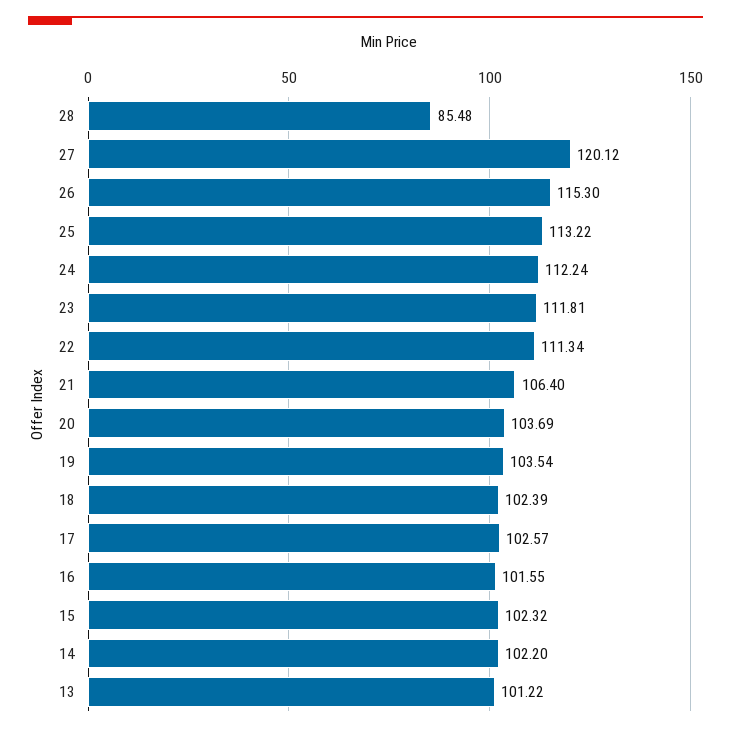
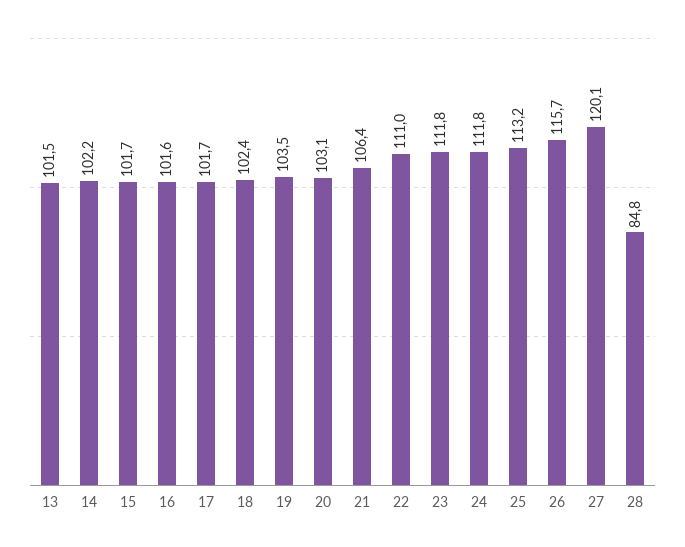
28: 85.48 -> 84.8
26: 115.3 -> 115.7
24: 112.24 -> 111.8
22: 111.34 -> 111
20: 103.69 -> 103.1
17: 102.57 -> 101.7
15: 102.32 -> 101.7
13: 101.22 -> 101.5

